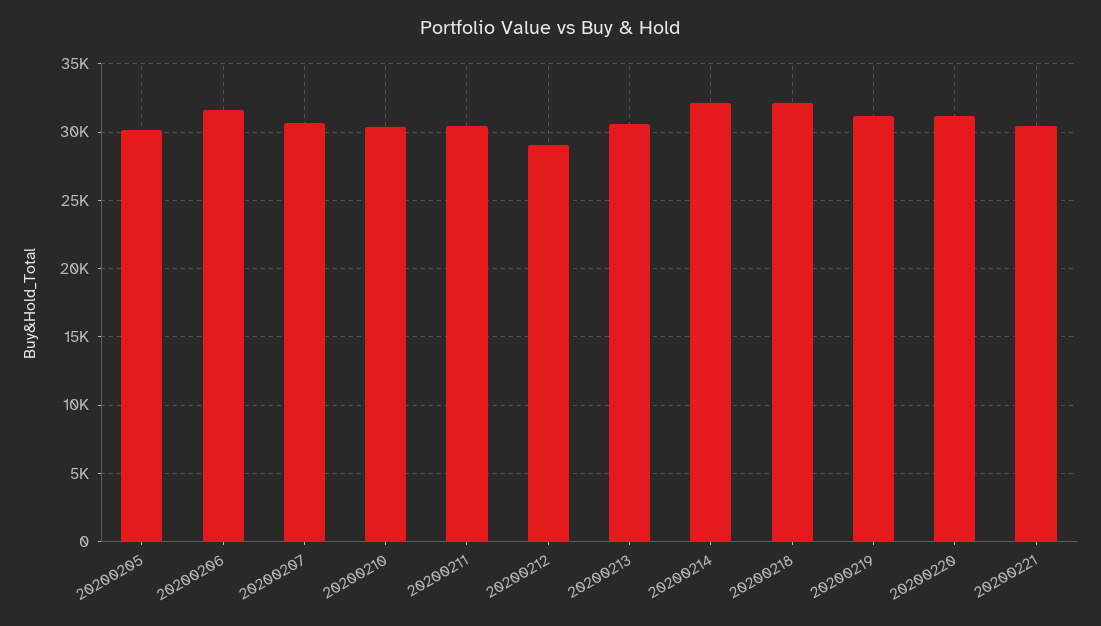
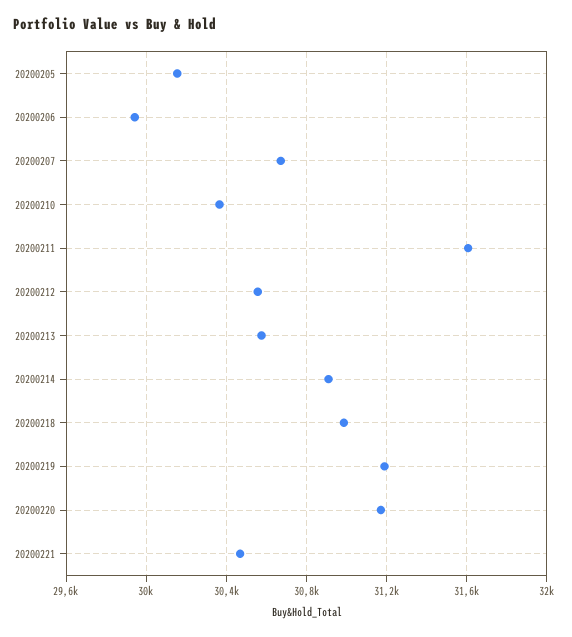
20200206: 31500 -> 29950
20200211: 30500 -> 31600
20200212: 29000 -> 30550
20200214: 32000 -> 30900
20200218: 32000 -> 31000

